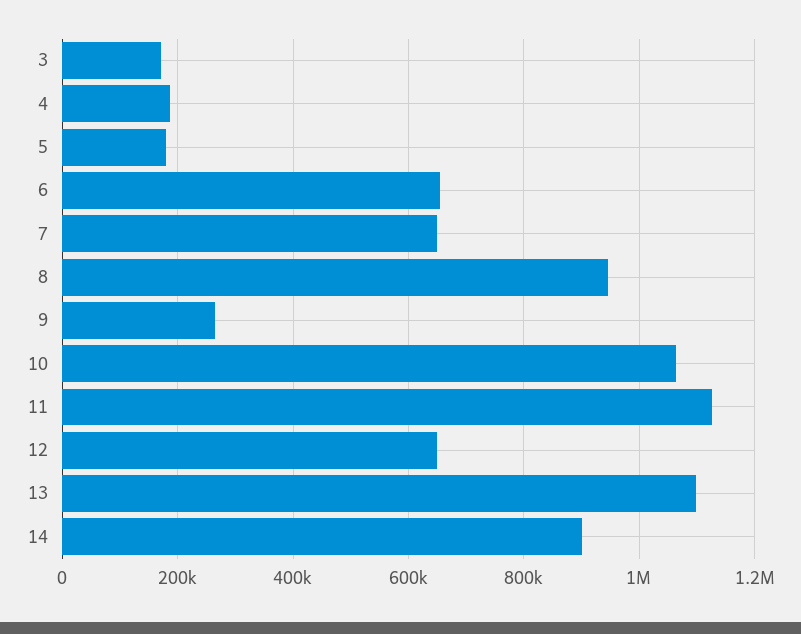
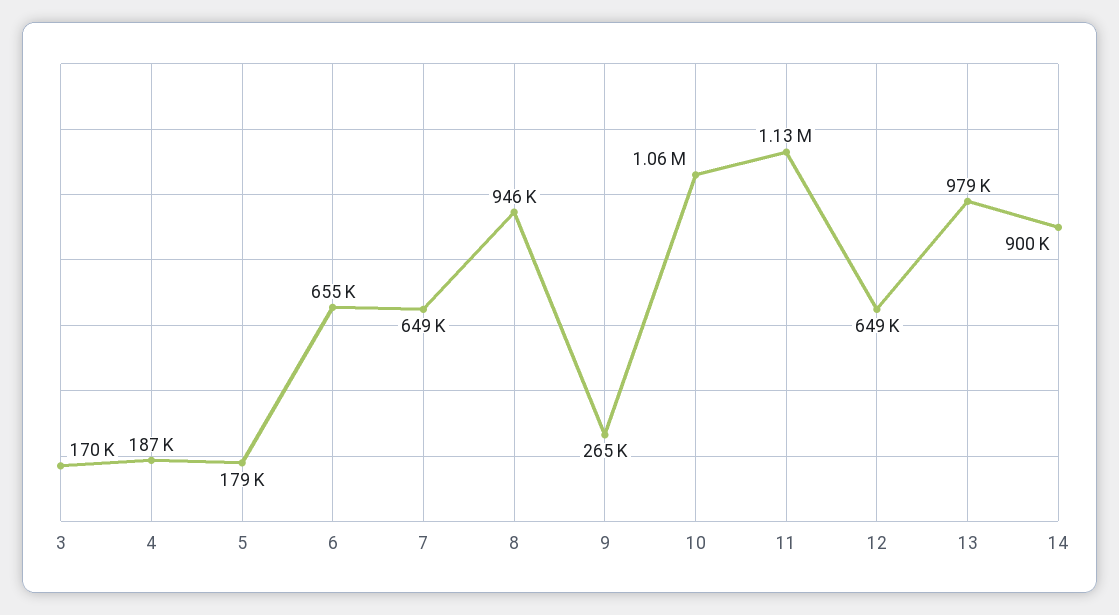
13: 1100000 -> 979000

